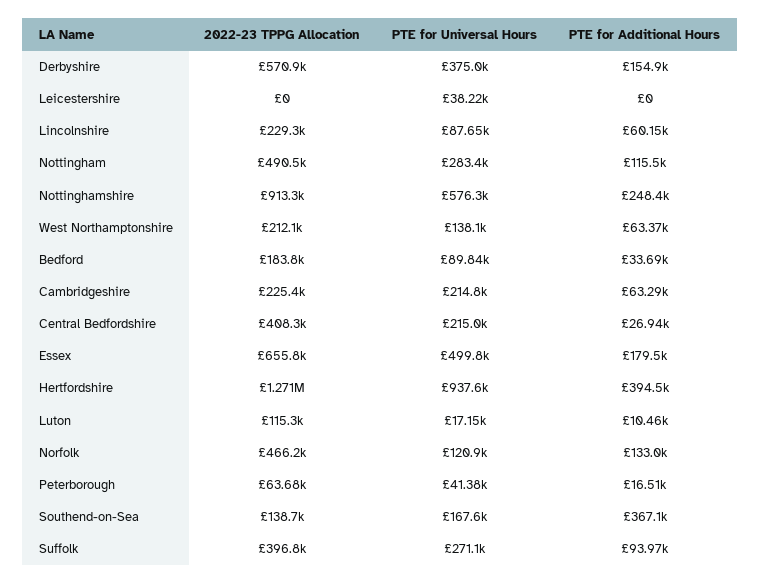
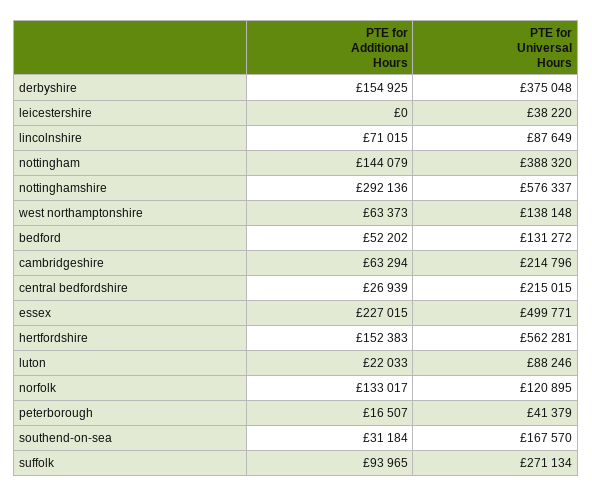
2022-23 TPPG Allocation, Derbyshire: 570900 -> none
2022-23 TPPG Allocation, Leicestershire: 0 -> none
2022-23 TPPG Allocation, Lincolnshire: 229300 -> none
PTE for Additional Hours, Lincolnshire: 60150 -> 71015
2022-23 TPPG Allocation, Nottingham: 490500 -> none
PTE for Universal Hours, Nottingham: 283400 -> 388320
PTE for Additional Hours, Nottingham: 115500 -> 144079
2022-23 TPPG Allocation, Nottinghamshire: 913300 -> none
PTE for Additional Hours, Nottinghamshire: 248400 -> 292136
2022-23 TPPG Allocation, West Northamptonshire: 212100 -> none
2022-23 TPPG Allocation, Bedford: 183800 -> none
PTE for Universal Hours, Bedford: 89840 -> 131272
PTE for Additional Hours, Bedford: 33690 -> 52202
2022-23 TPPG Allocation, Cambridgeshire: 225400 -> none
2022-23 TPPG Allocation, Central Bedfordshire: 408300 -> none
2022-23 TPPG Allocation, Essex: 655800 -> none
PTE for Additional Hours, Essex: 179500 -> 227015
2022-23 TPPG Allocation, Hertfordshire: 1271000 -> none
PTE for Universal Hours, Hertfordshire: 937600 -> 562281
PTE for Additional Hours, Hertfordshire: 394500 -> 152383
2022-23 TPPG Allocation, Luton: 115300 -> none
PTE for Universal Hours, Luton: 17150 -> 88246
PTE for Additional Hours, Luton: 10460 -> 22033
2022-23 TPPG Allocation, Norfolk: 466200 -> none
2022-23 TPPG Allocation, Peterborough: 63680 -> none
2022-23 TPPG Allocation, Southend-on-Sea: 138700 -> none
PTE for Additional Hours, Southend-on-Sea: 367100 -> 31184
2022-23 TPPG Allocation, Suffolk: 396800 -> none

